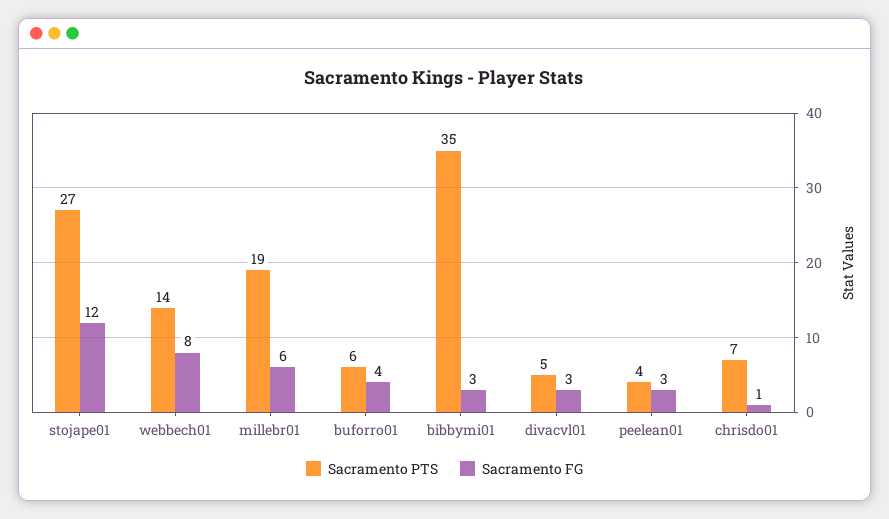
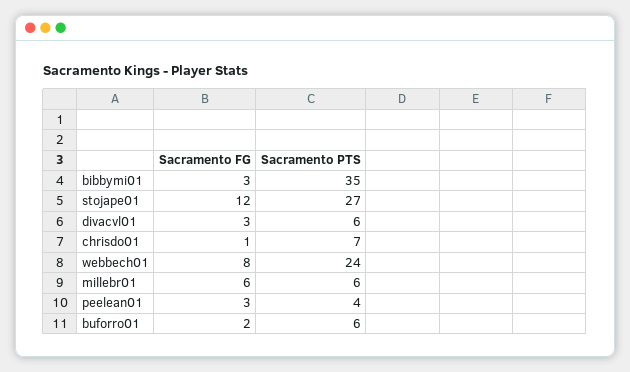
Sacramento PTS, webbech01: 14 -> 24
Sacramento PTS, millebr01: 19 -> 6
Sacramento FG, buforro01: 4 -> 2
Sacramento PTS, divacvl01: 5 -> 6

